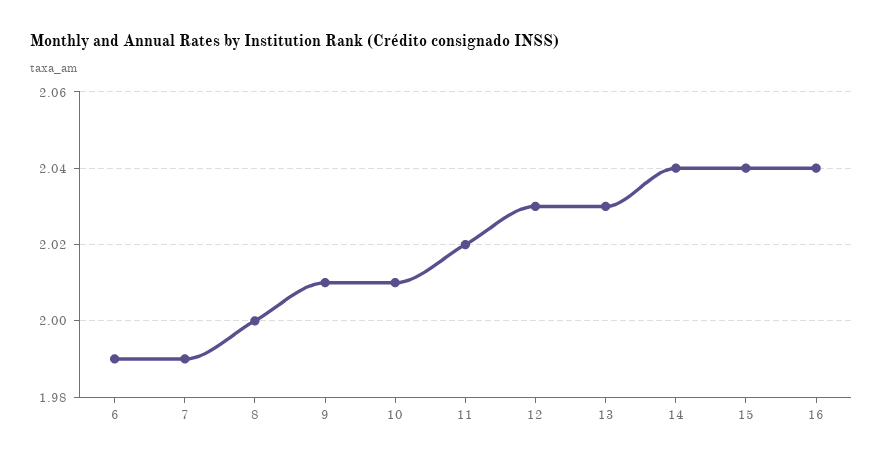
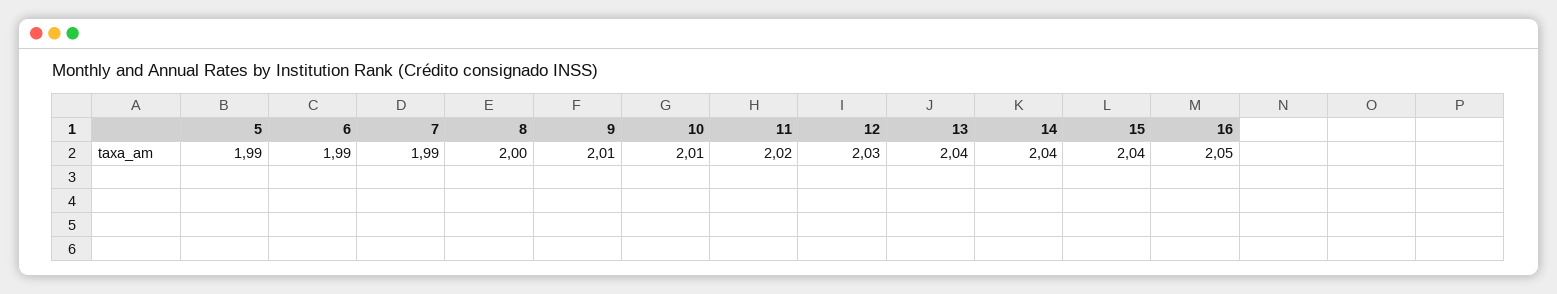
13: 2.03 -> 2.04
16: 2.04 -> 2.05
5: none -> 1.99

